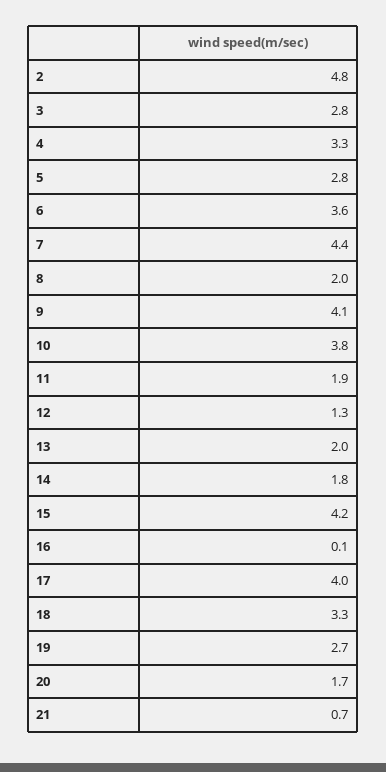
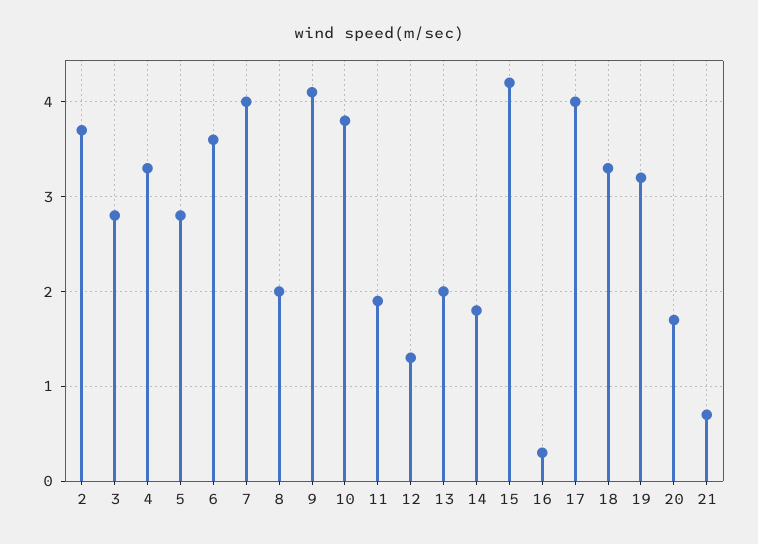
2: 4.8 -> 3.7
7: 4.4 -> 4
16: 0.1 -> 0.3
19: 2.7 -> 3.2

